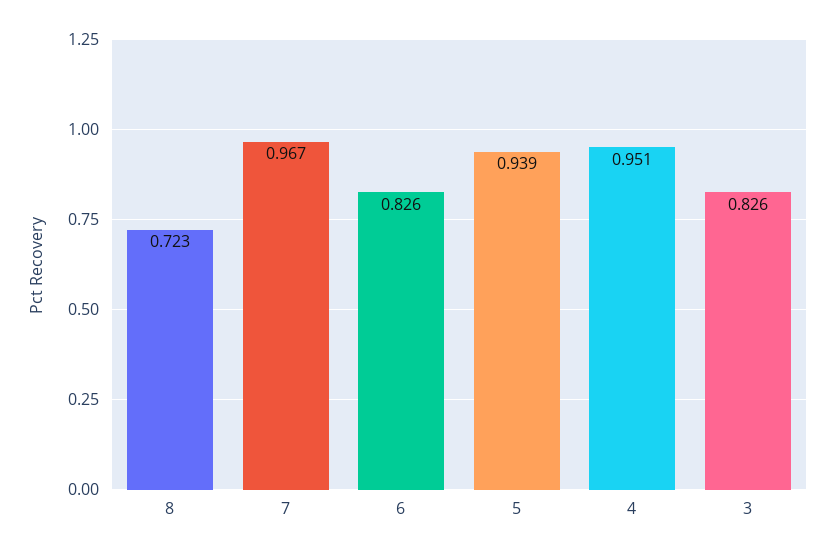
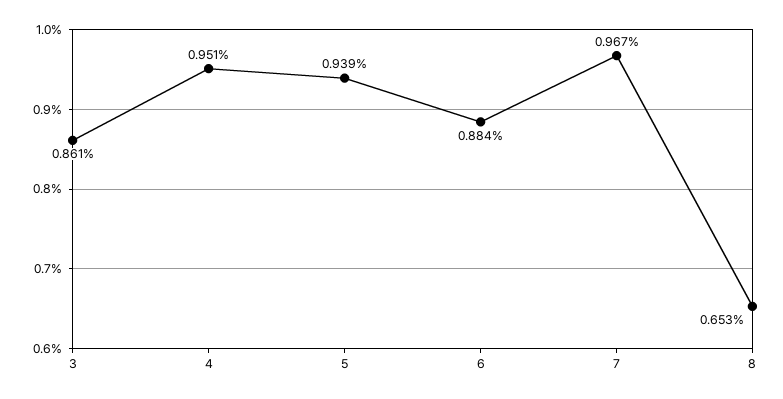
8: 0.723 -> 0.653
6: 0.826 -> 0.884
3: 0.826 -> 0.861

